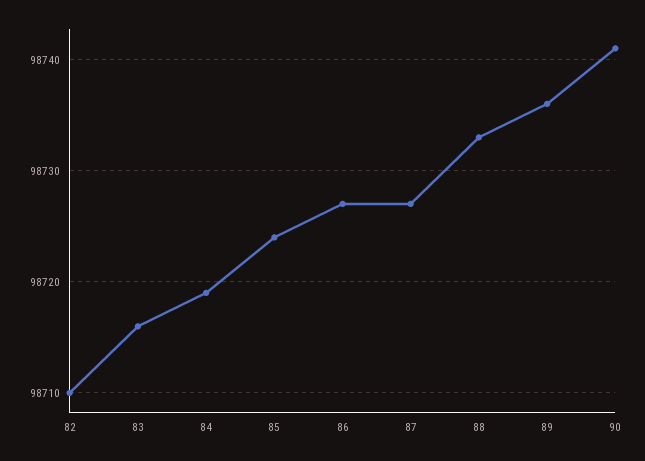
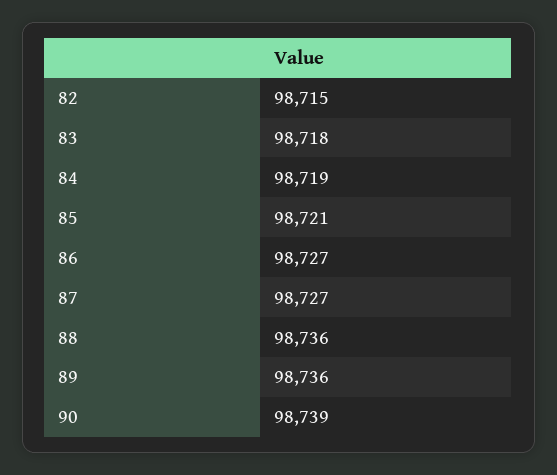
82: 98710 -> 98715
83: 98716 -> 98718
85: 98724 -> 98721
88: 98733 -> 98736
90: 98741 -> 98739

